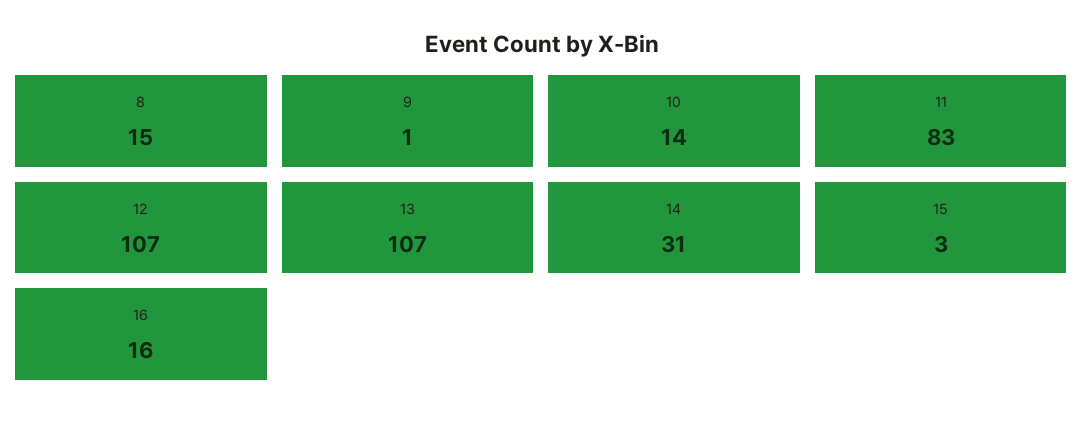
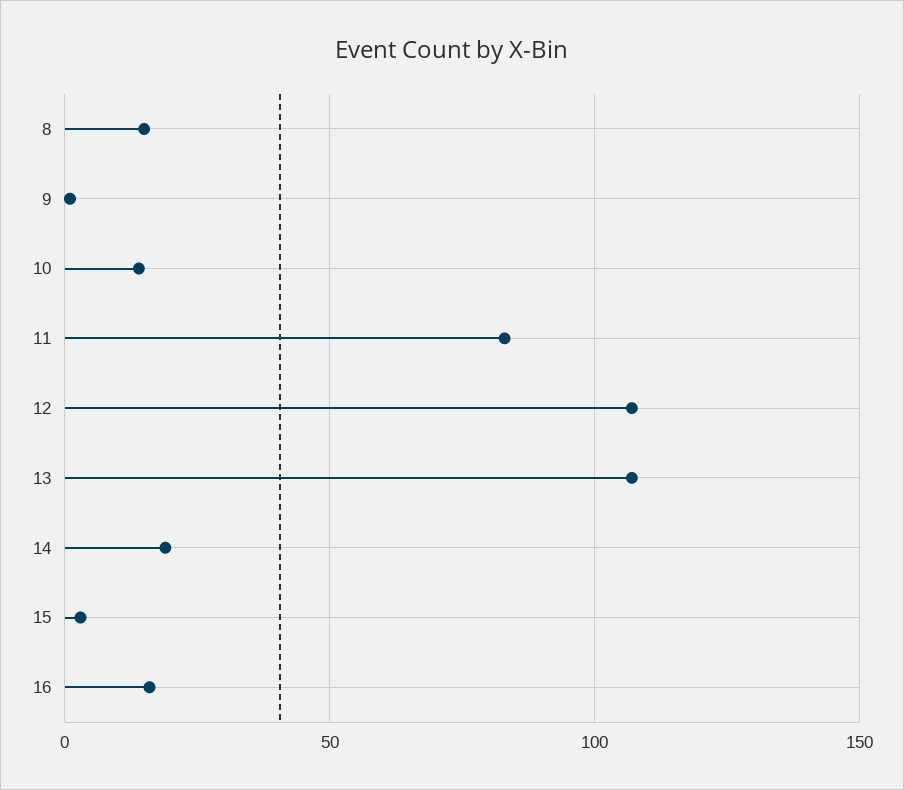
14: 31 -> 20

